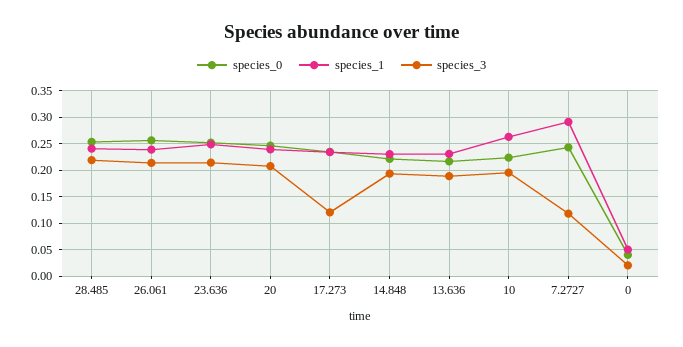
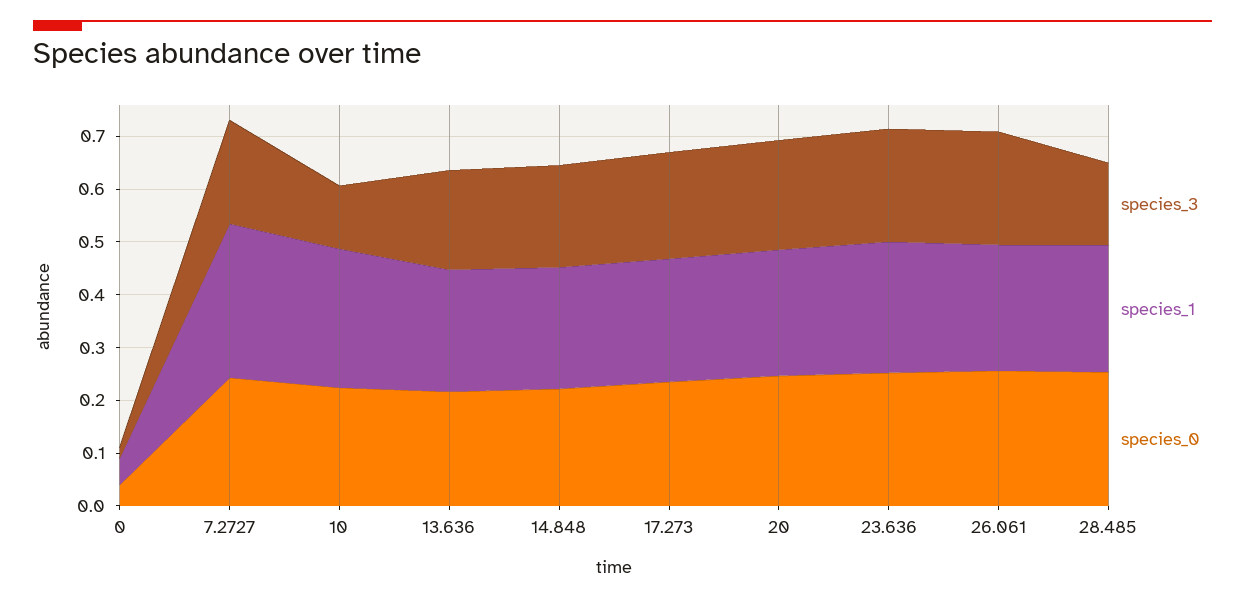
species_3, 28.485: 0.225 -> 0.16
species_3, 17.273: 0.125 -> 0.2
species_3, 10: 0.2 -> 0.12
species_3, 7.2727: 0.125 -> 0.2

